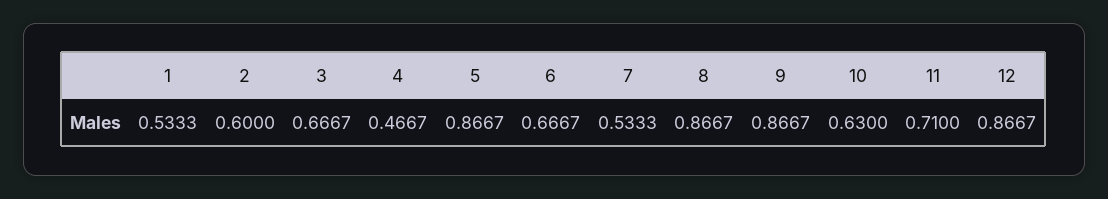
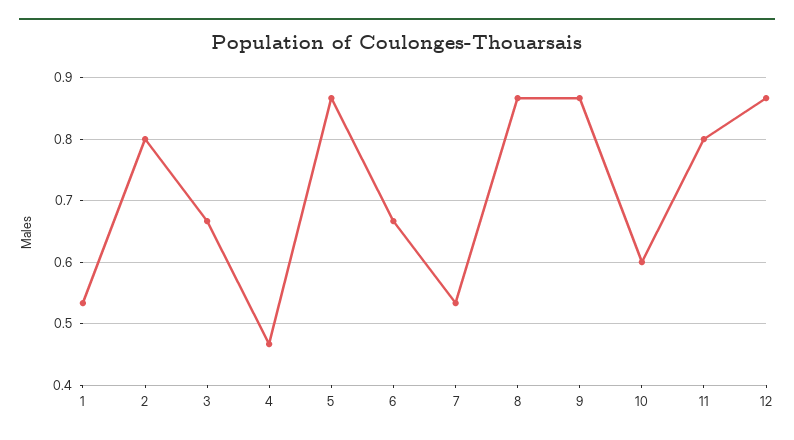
2: 0.6 -> 0.8
10: 0.63 -> 0.6
11: 0.71 -> 0.8

